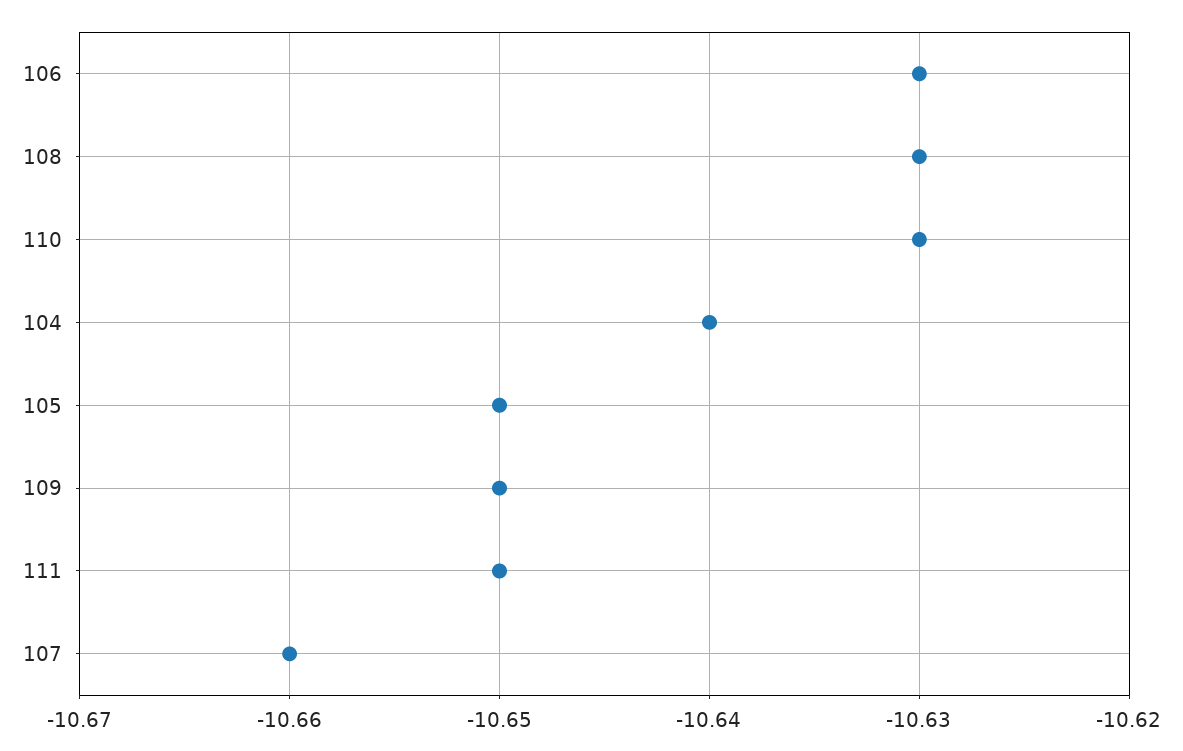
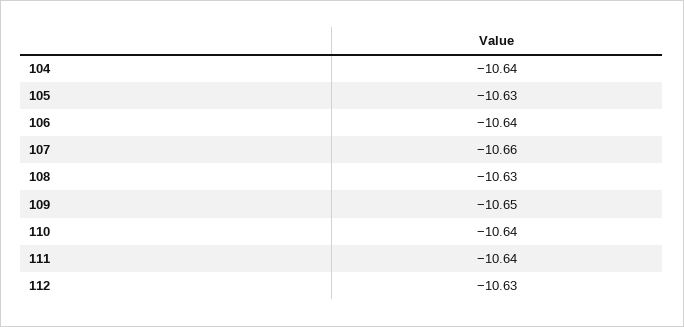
106: -10.63 -> -10.64
110: -10.63 -> -10.64
105: -10.65 -> -10.63
111: -10.65 -> -10.64
112: none -> -10.63

